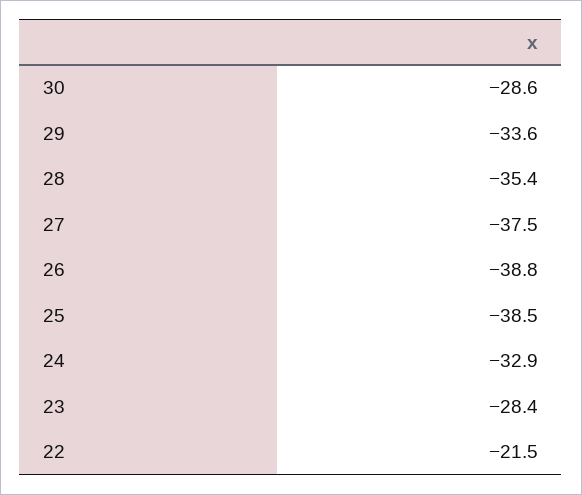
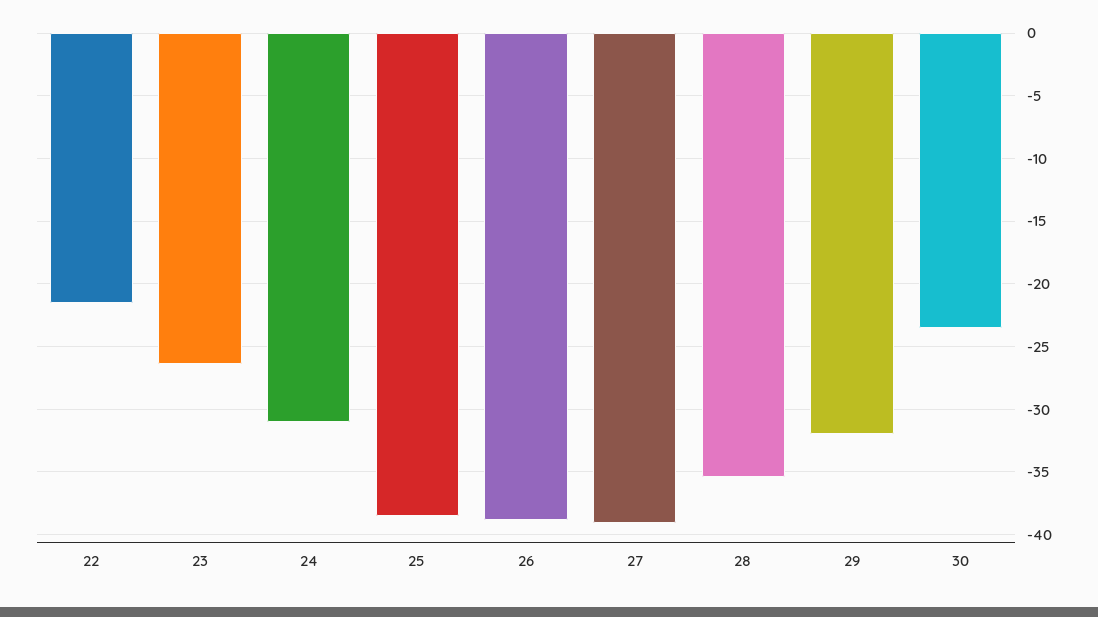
30: -28.6 -> -23.5
29: -33.6 -> -32
27: -37.5 -> -39
24: -32.9 -> -31
23: -28.4 -> -26.5

